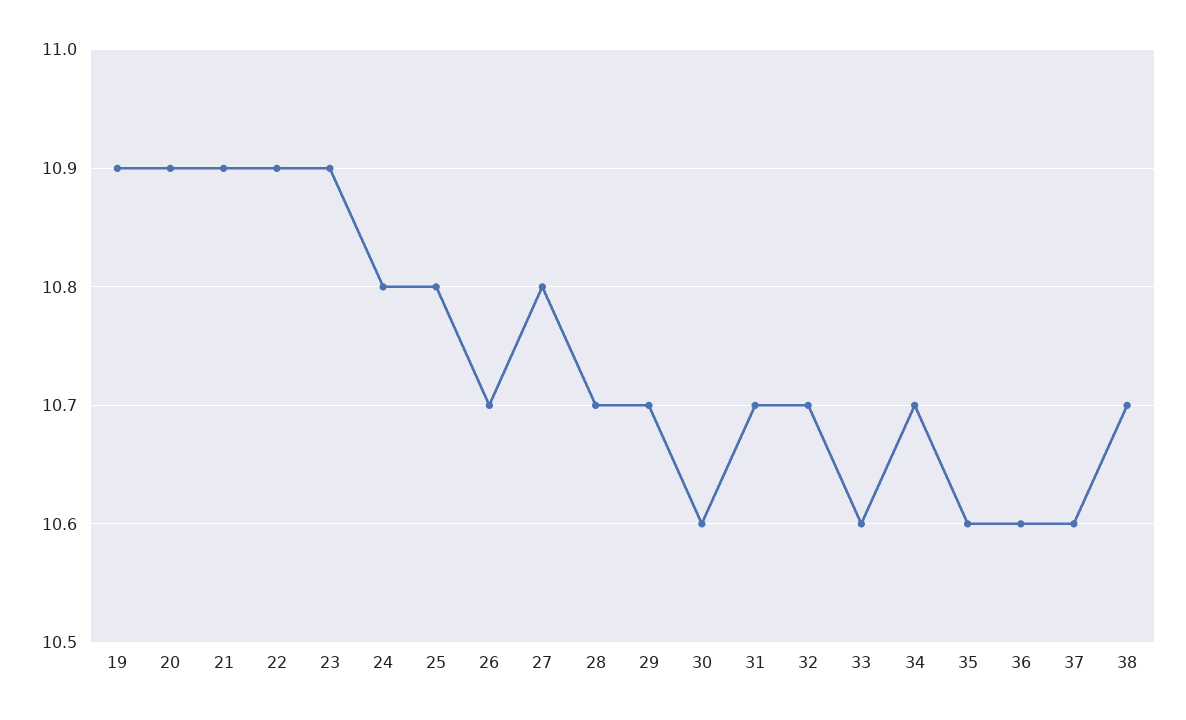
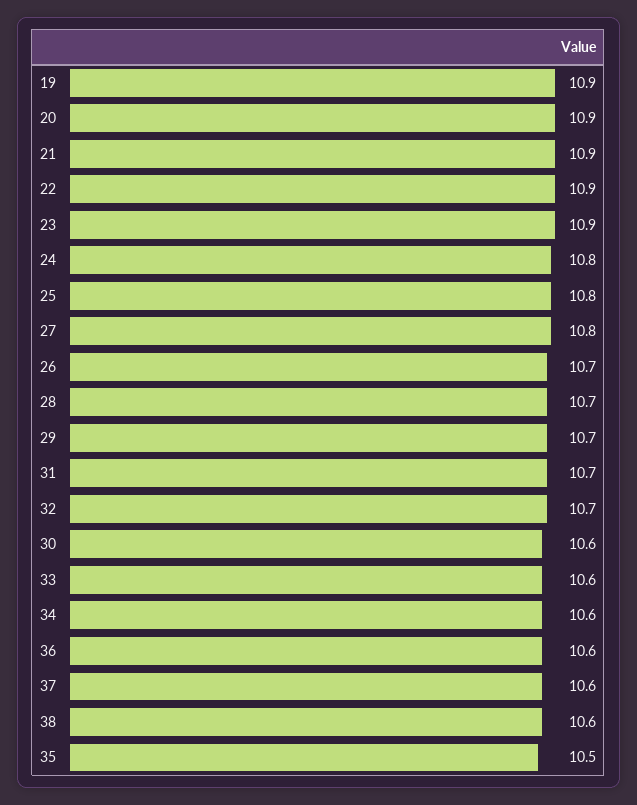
34: 10.7 -> 10.6
35: 10.6 -> 10.5
38: 10.7 -> 10.6

